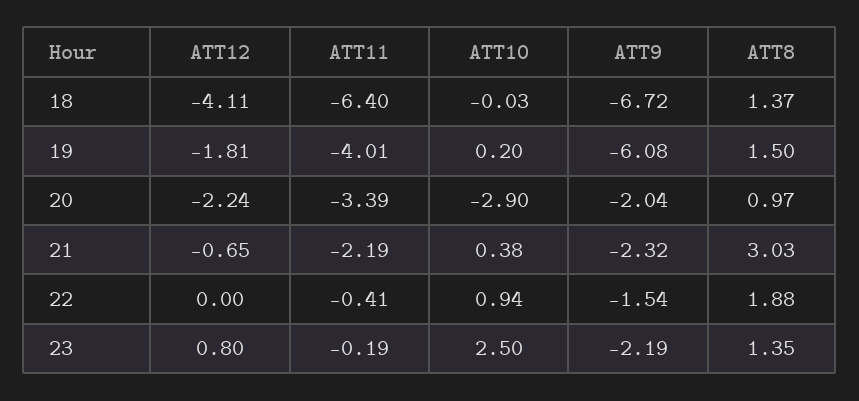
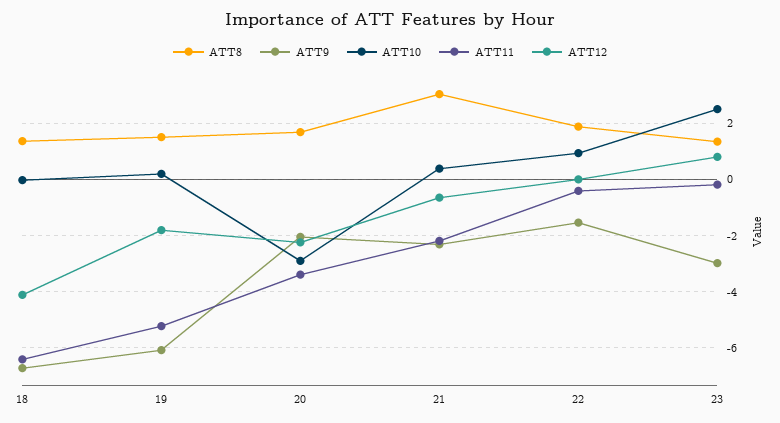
ATT11, 19: -4.01 -> -5.25
ATT8, 20: 0.97 -> 1.75
ATT9, 23: -2.19 -> -3

